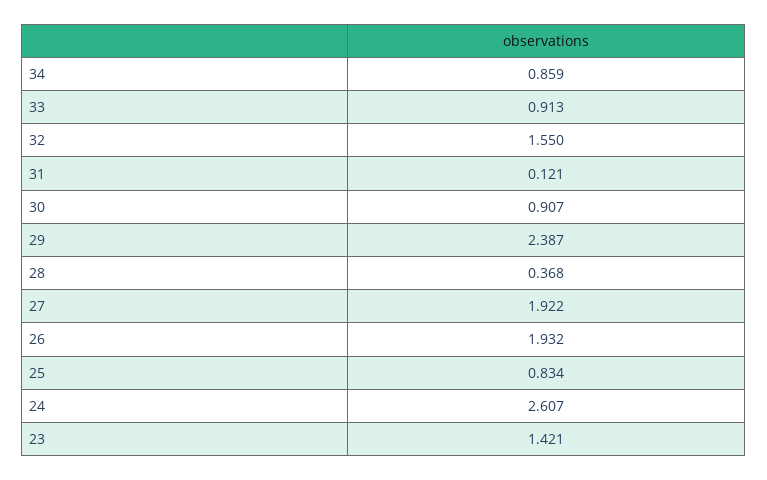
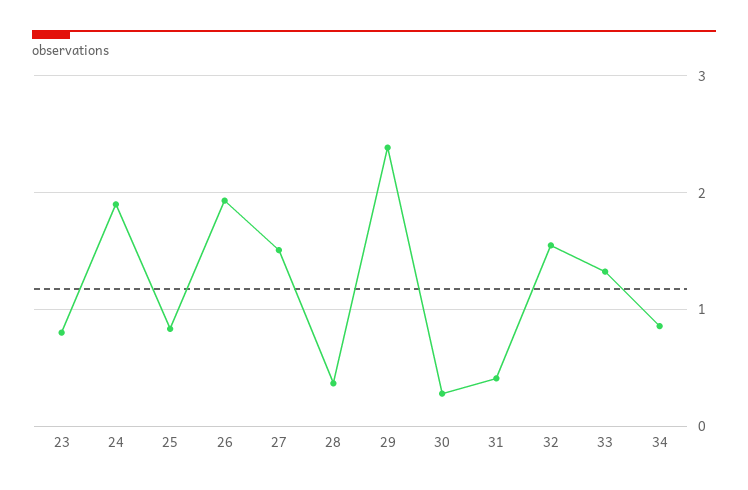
33: 0.913 -> 1.3
31: 0.121 -> 0.4
30: 0.907 -> 0.3
27: 1.922 -> 1.5
24: 2.607 -> 1.9
23: 1.421 -> 0.8

